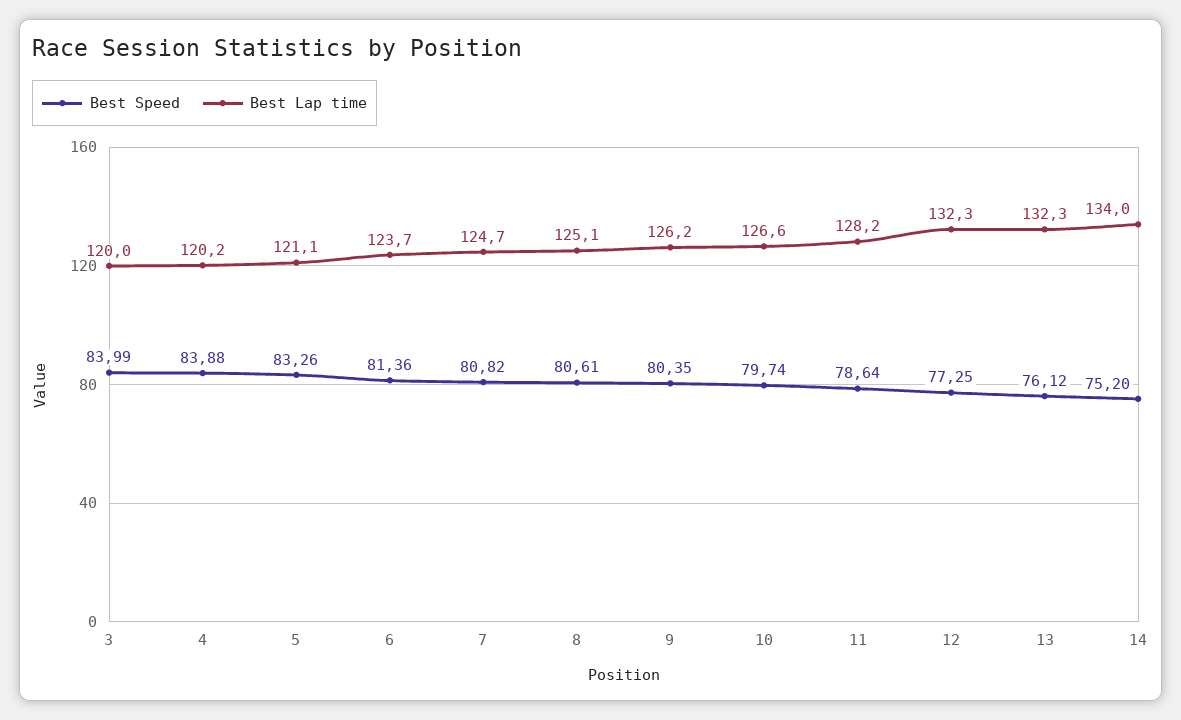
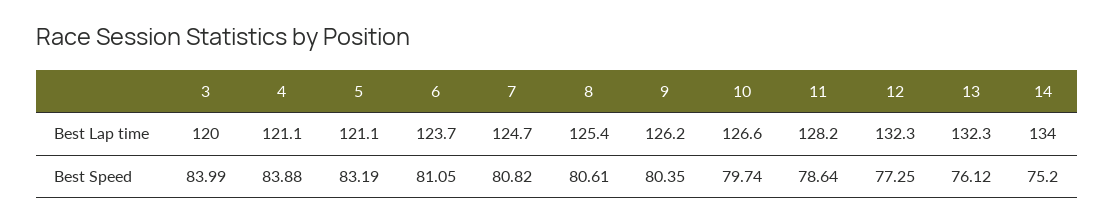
Best Lap time, 4: 120.2 -> 121.1
Best Speed, 5: 83.26 -> 83.19
Best Speed, 6: 81.36 -> 81.05
Best Lap time, 8: 125.1 -> 125.4

